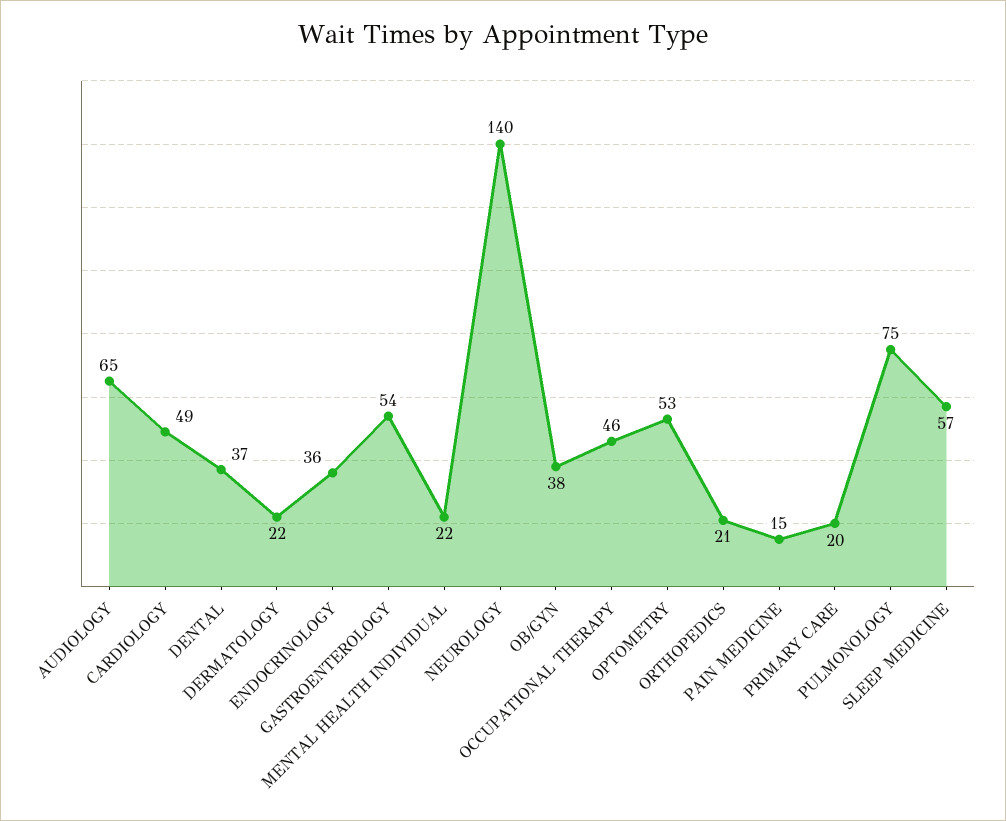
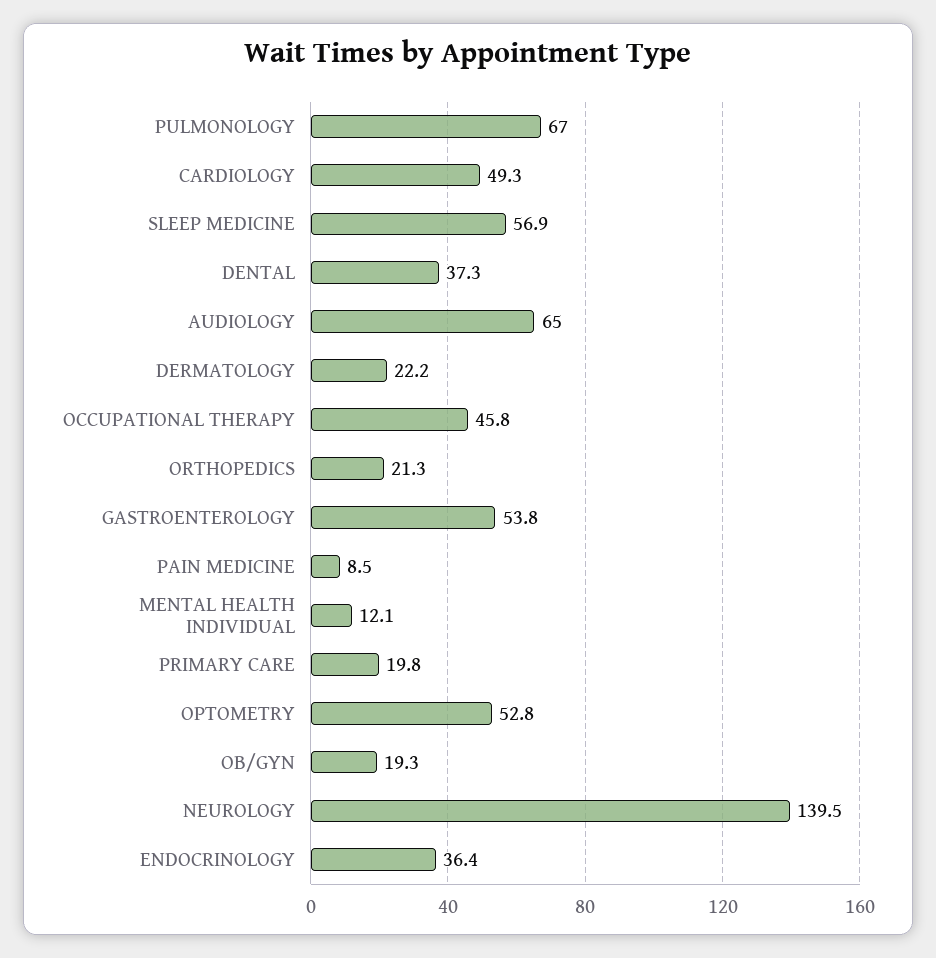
MENTAL HEALTH INDIVIDUAL: 22 -> 12.1
OB/GYN: 38 -> 19.3
PAIN MEDICINE: 15 -> 8.5
PULMONOLOGY: 75 -> 67

